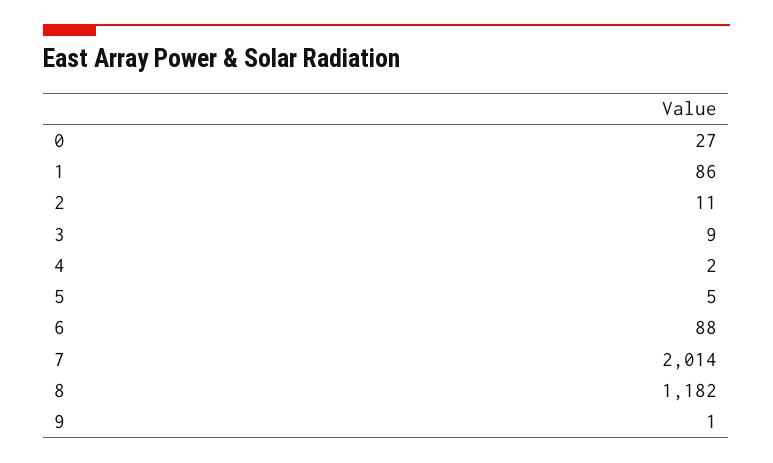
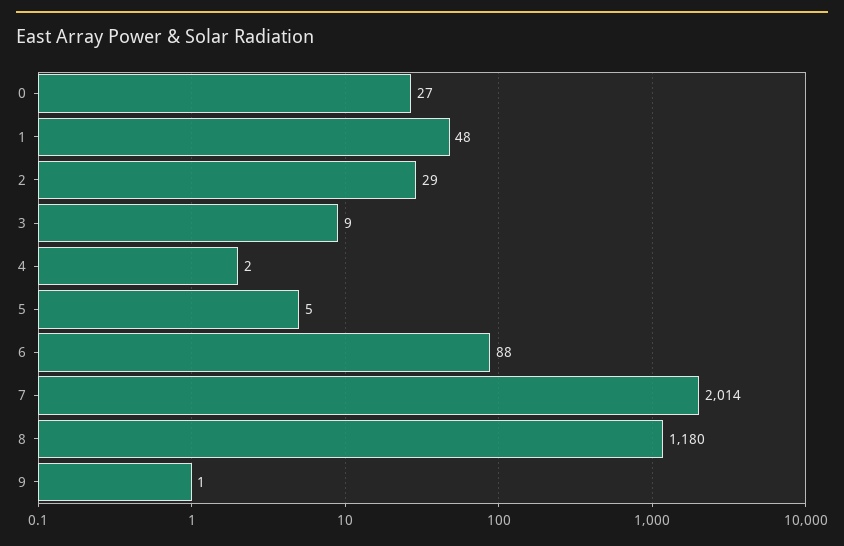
1: 86 -> 48
2: 11 -> 29
8: 1182 -> 1180

